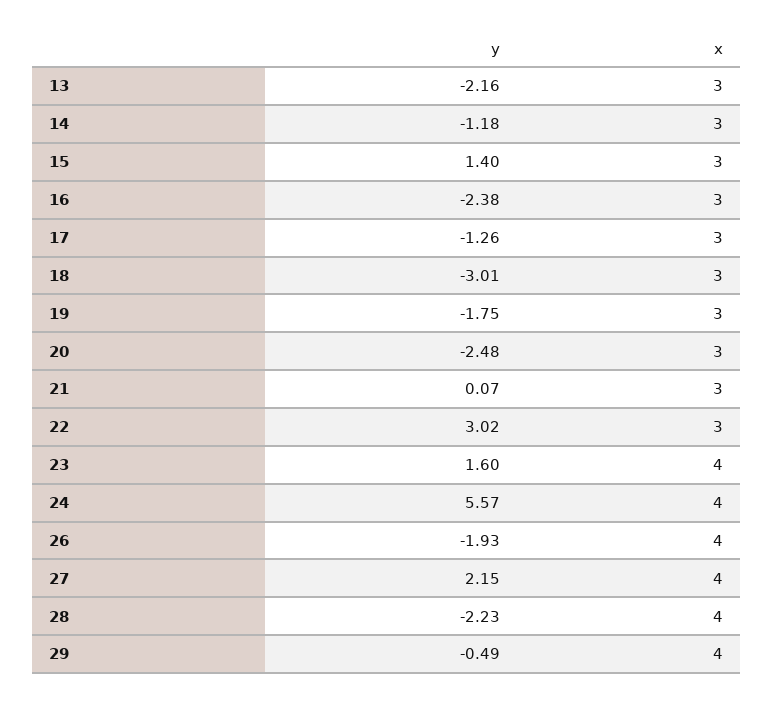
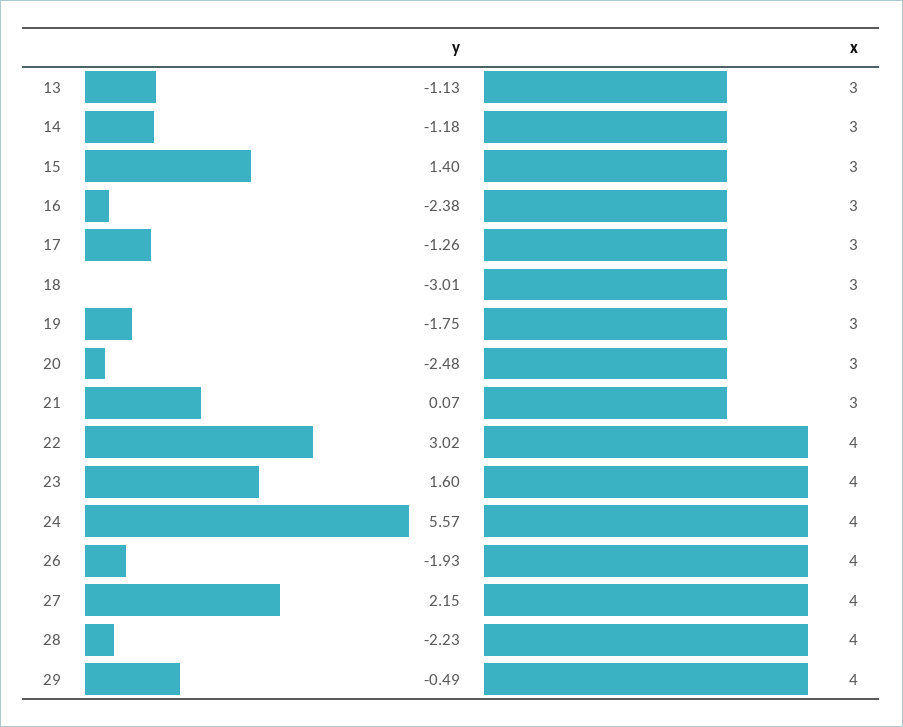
y, 13: -2.16 -> -1.13
x, 22: 3 -> 4

